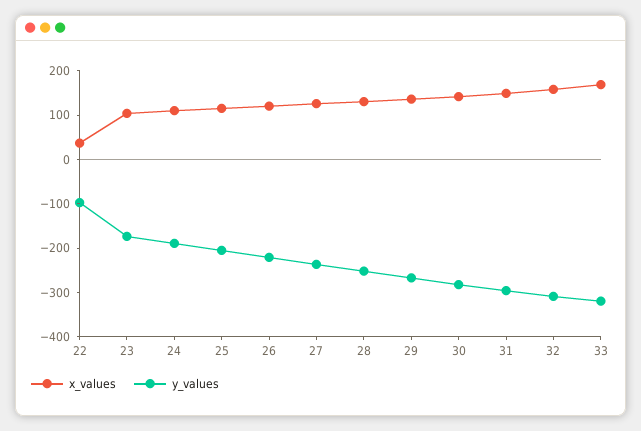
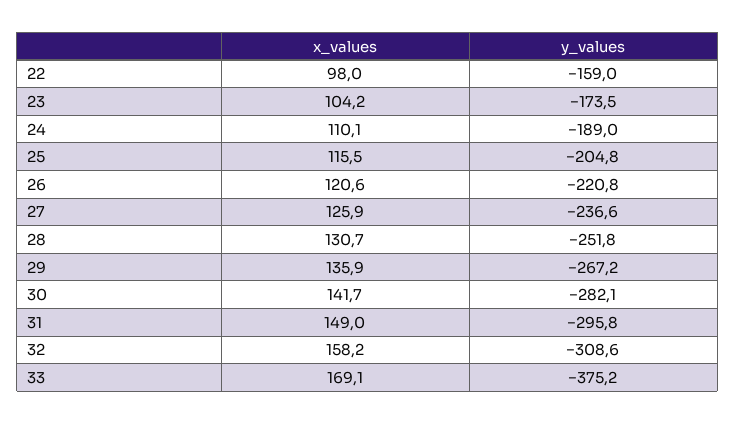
x_values, 22: 40 -> 98
y_values, 22: -100 -> -159
y_values, 33: -320 -> -375.2

